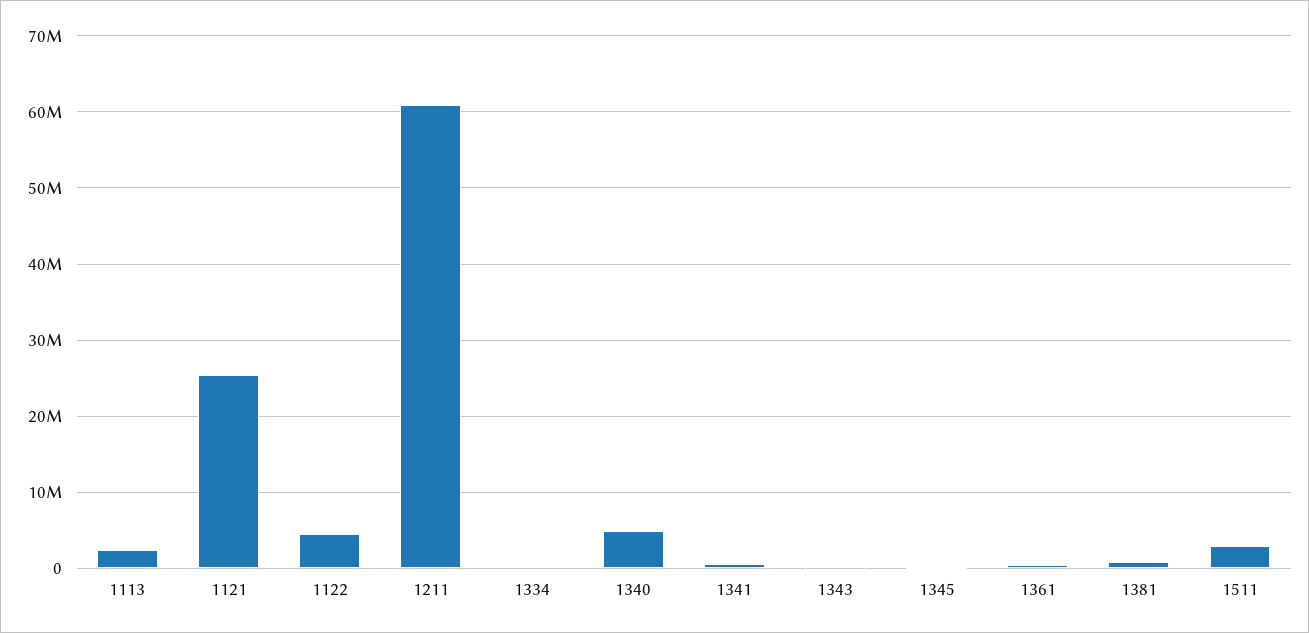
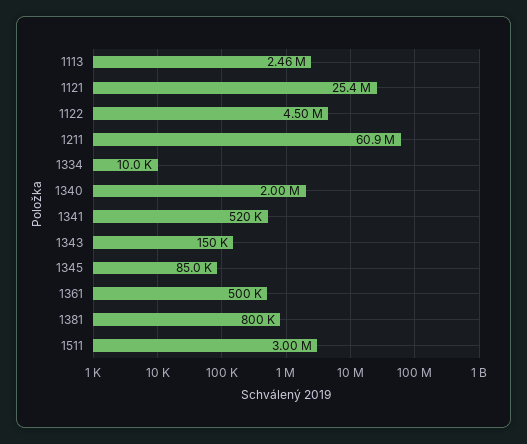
1340: 5000000 -> 2000000

